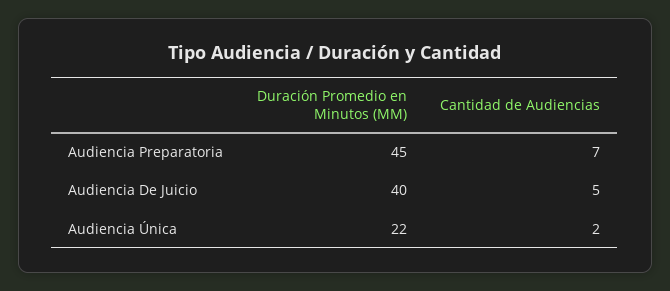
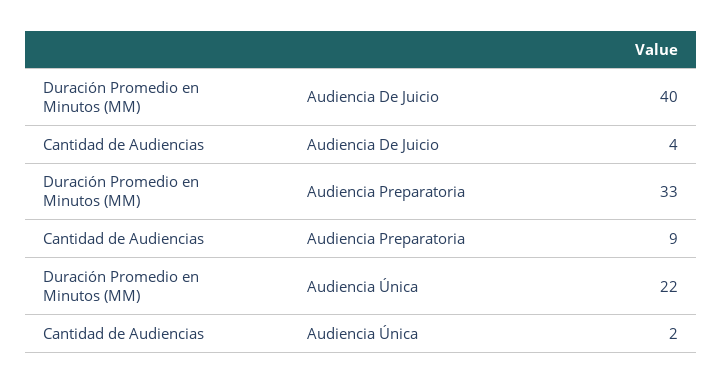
Duración Promedio en Minutos (MM), Audiencia Preparatoria: 45 -> 33
Cantidad de Audiencias, Audiencia Preparatoria: 7 -> 9
Cantidad de Audiencias, Audiencia De Juicio: 5 -> 4

